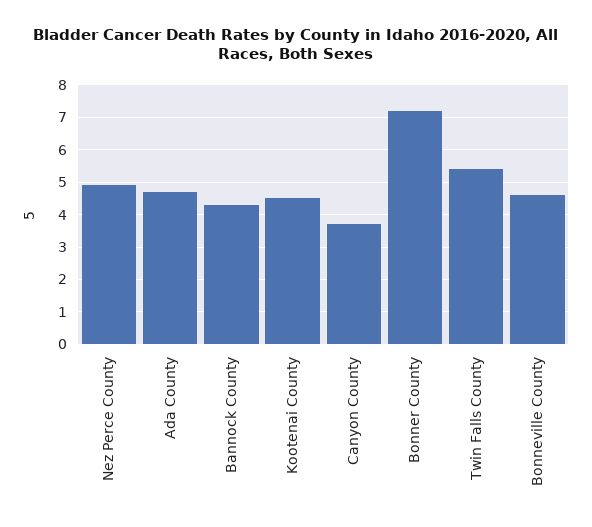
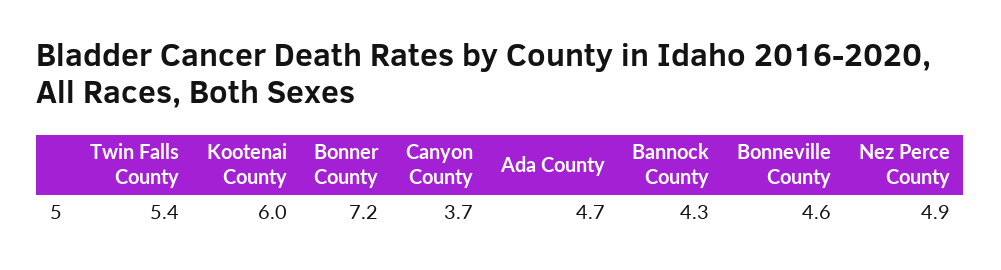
Kootenai County: 4.5 -> 6

